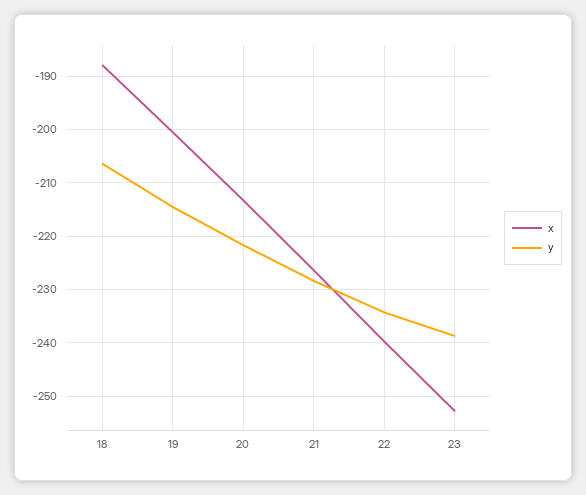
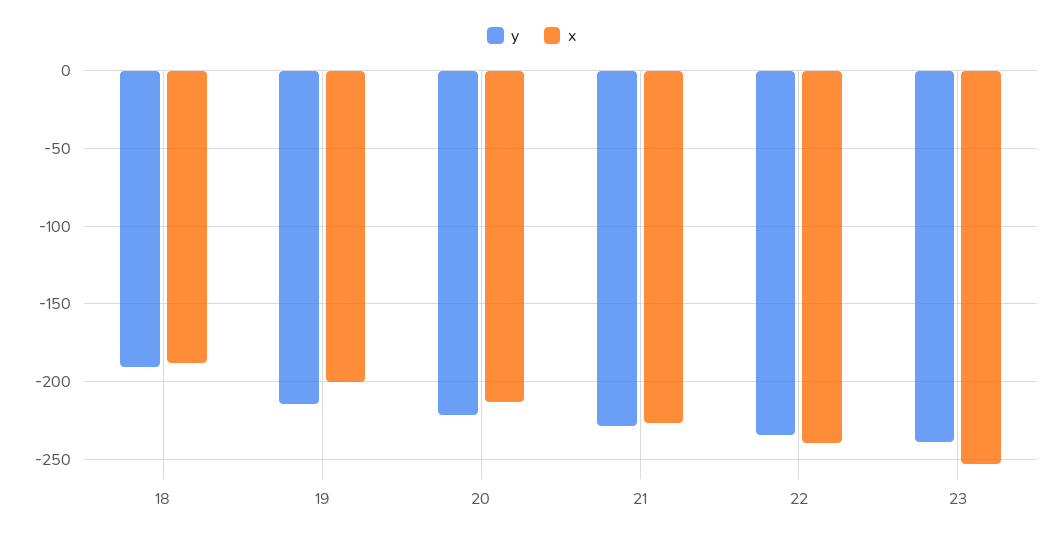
y, 18: -206 -> -190

